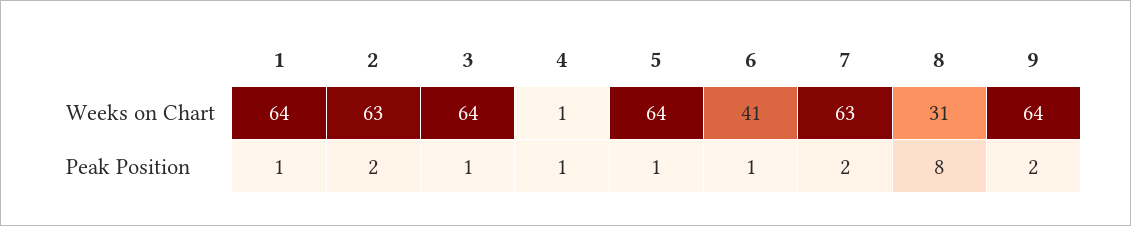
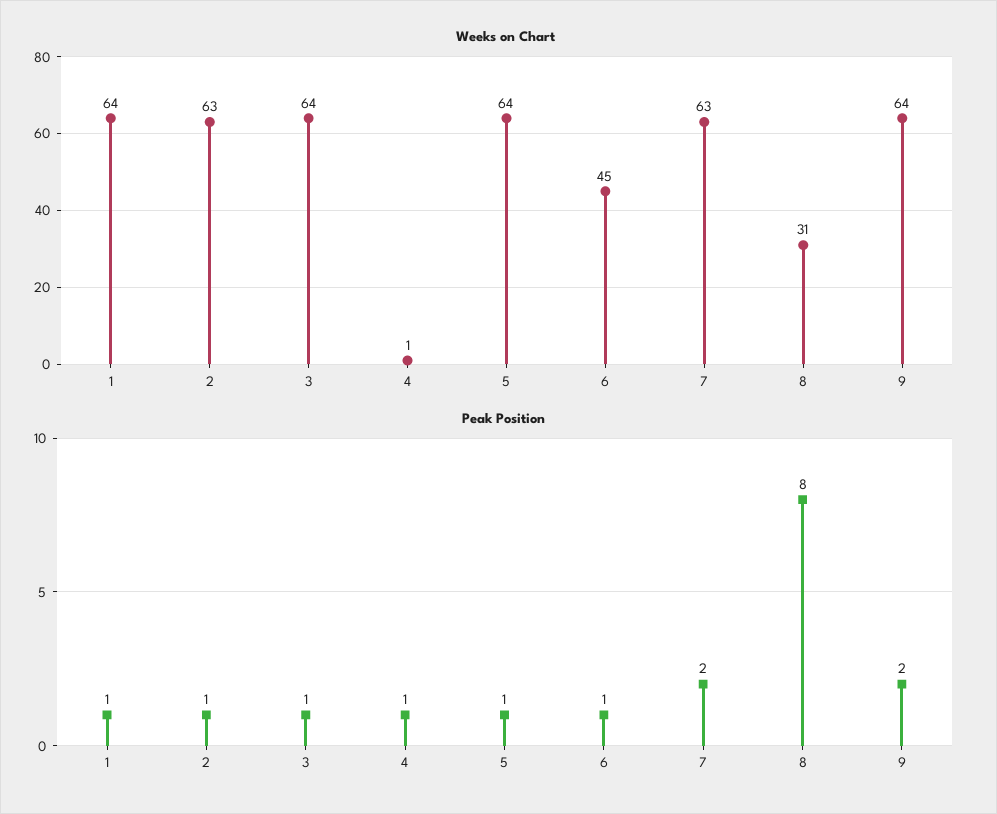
Weeks on Chart, 6: 41 -> 45
Peak Position, 2: 2 -> 1

